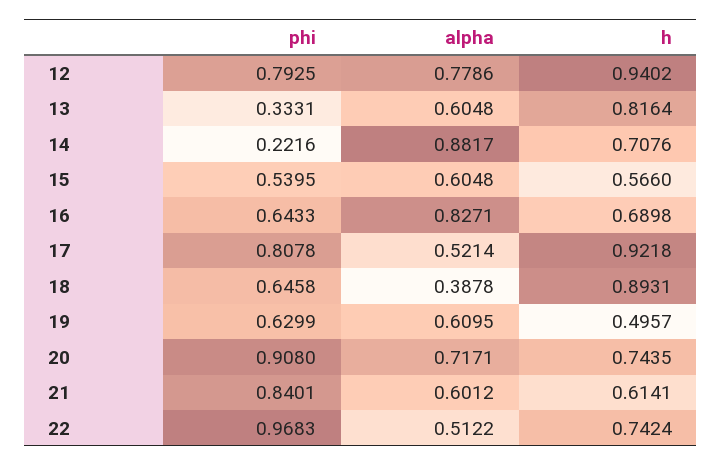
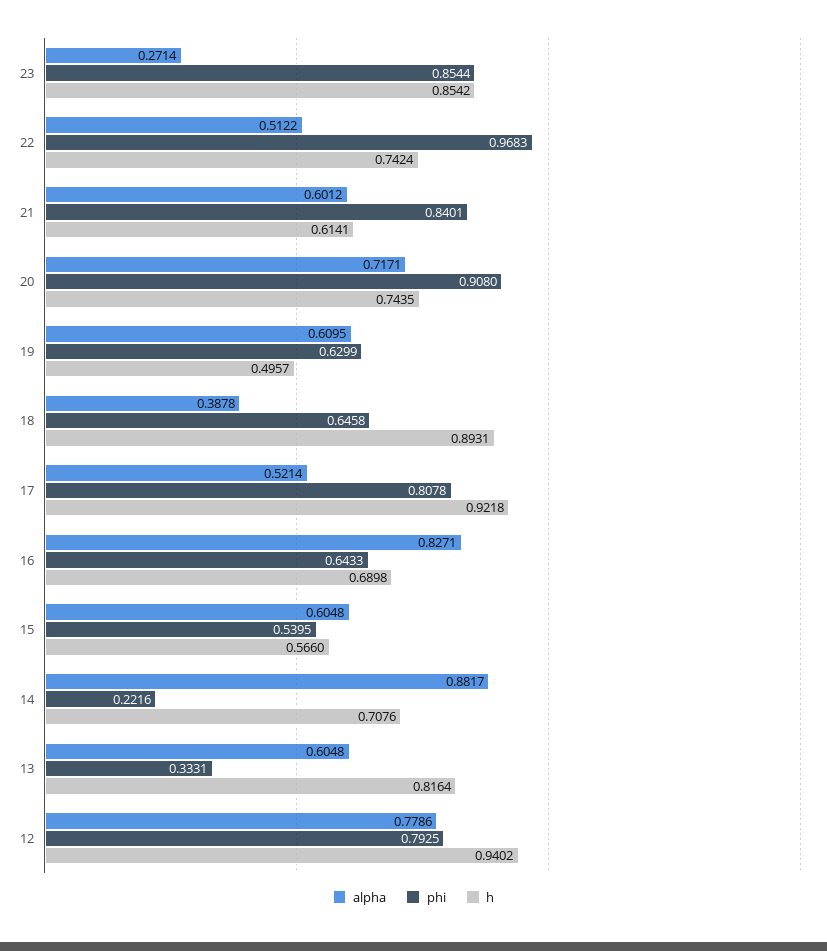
alpha, 23: none -> 0.2714
phi, 23: none -> 0.8544
h, 23: none -> 0.8542

